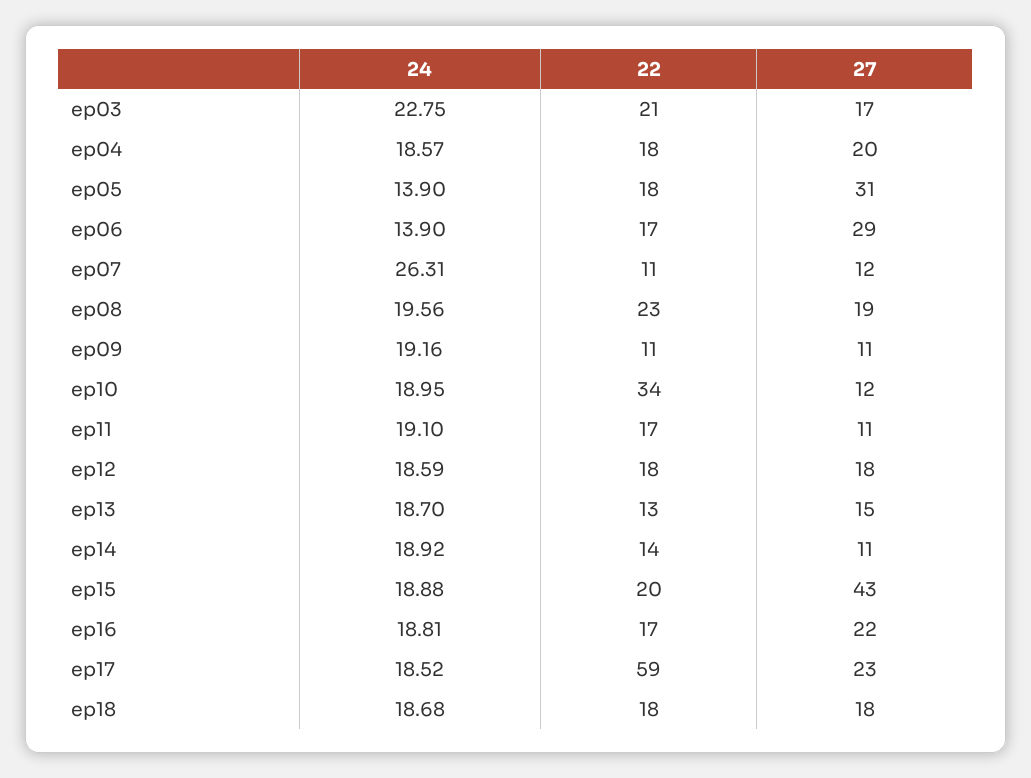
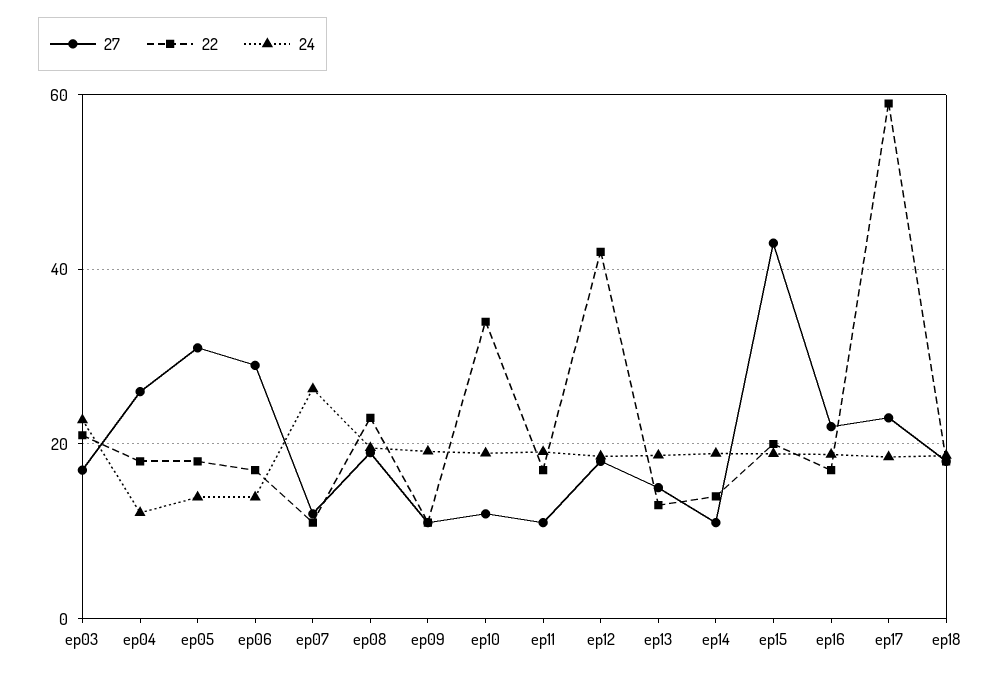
24, ep04: 18.57 -> 12
27, ep04: 20 -> 26
22, ep12: 18 -> 42

